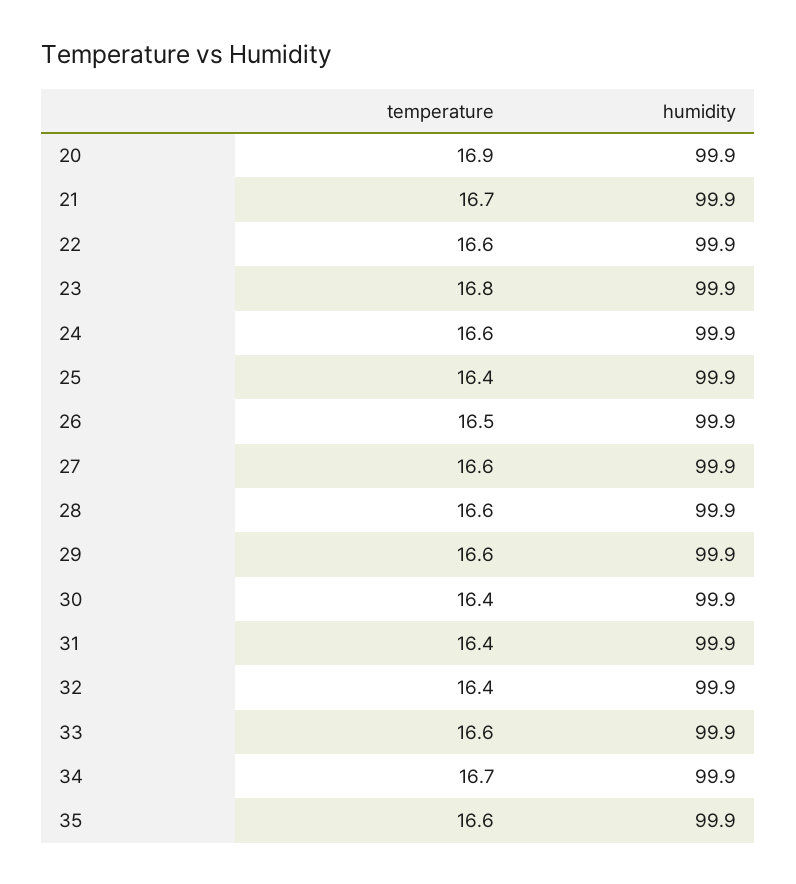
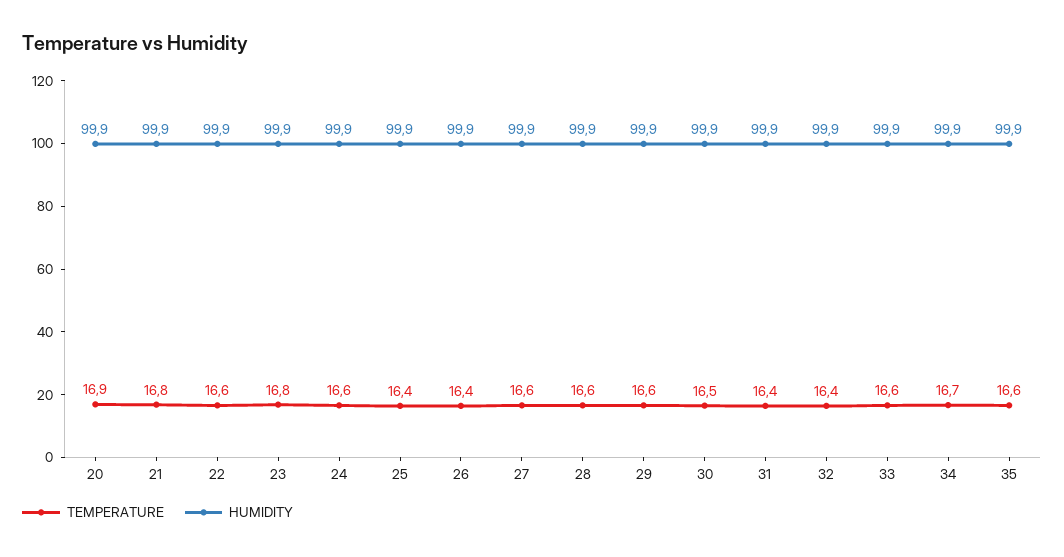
temperature, 21: 16.7 -> 16.8
temperature, 26: 16.5 -> 16.4
temperature, 30: 16.4 -> 16.5

